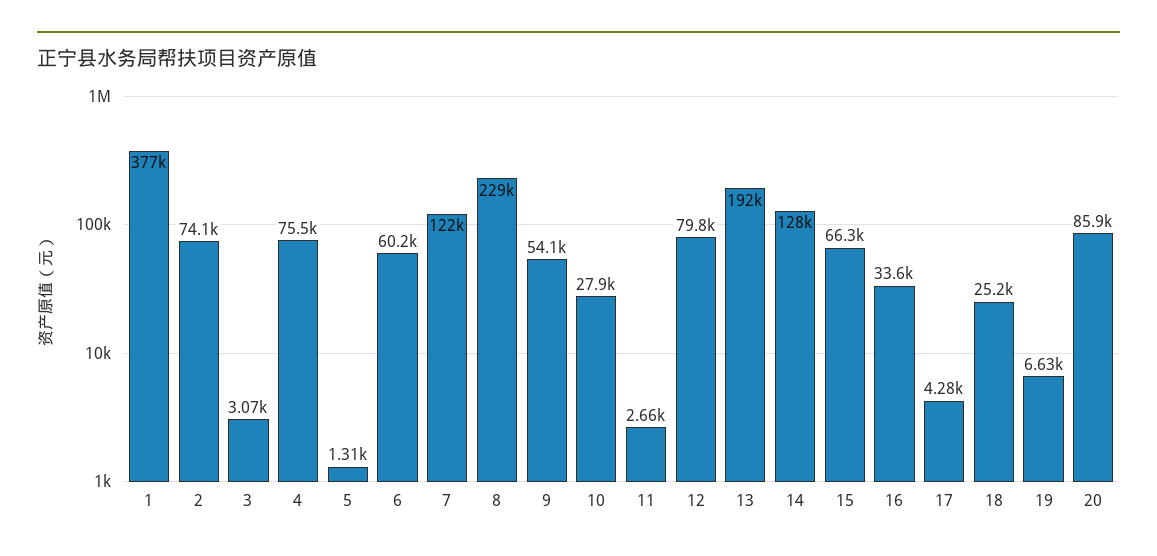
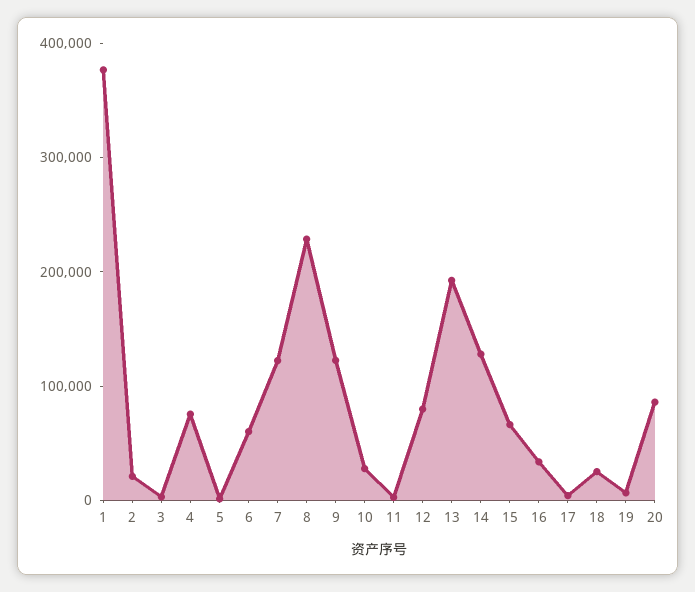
2: 74100 -> 20000
9: 54100 -> 120000

